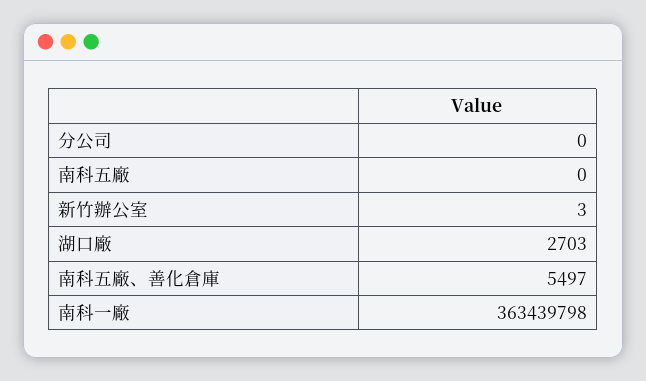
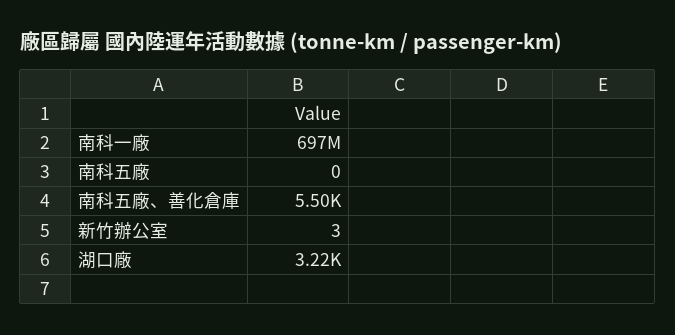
分公司: 0 -> none
湖口廠: 2703 -> 3220
南科一廠: 363439798 -> 697000000

